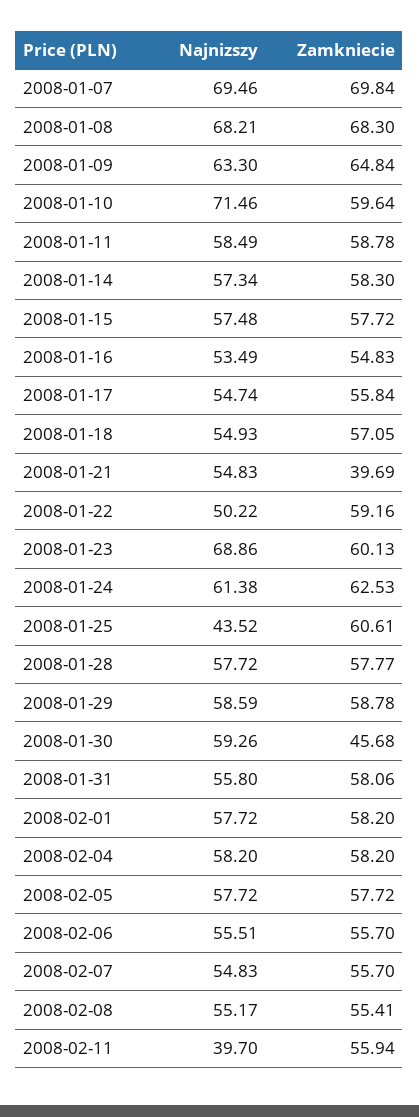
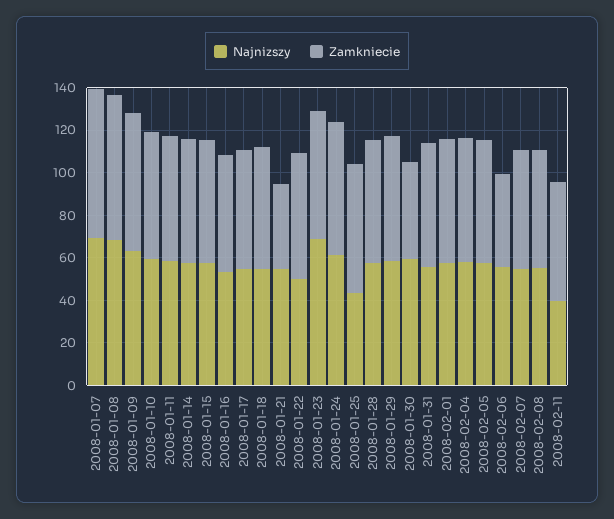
Najnizszy, 2008-01-10: 71.46 -> 60
Zamkniecie, 2008-02-06: 55.7 -> 45

